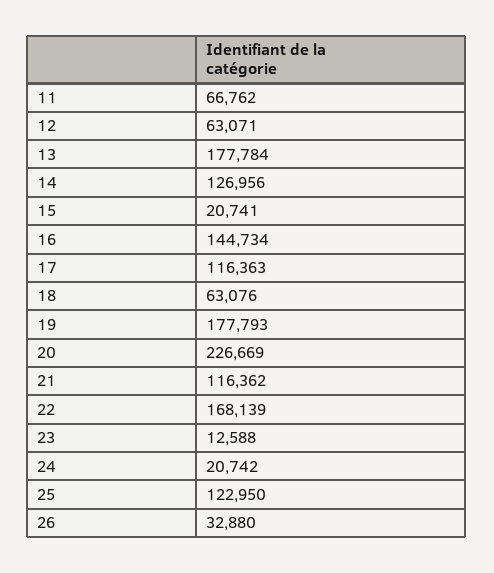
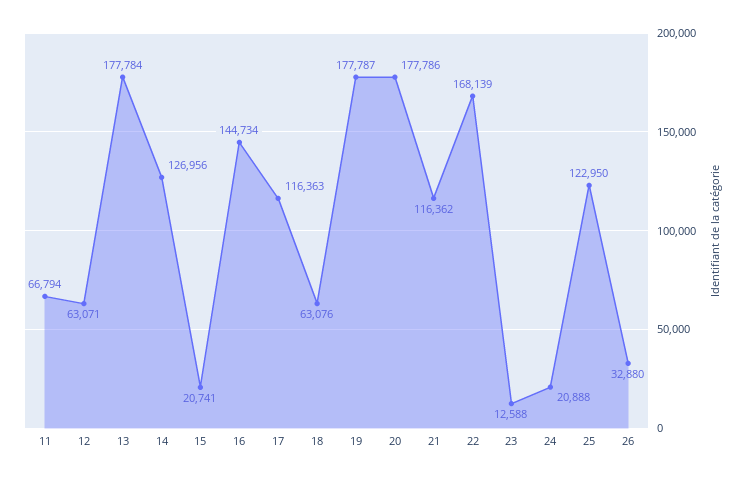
11: 66762 -> 66794
19: 177793 -> 177787
20: 226669 -> 177786
24: 20742 -> 20888

